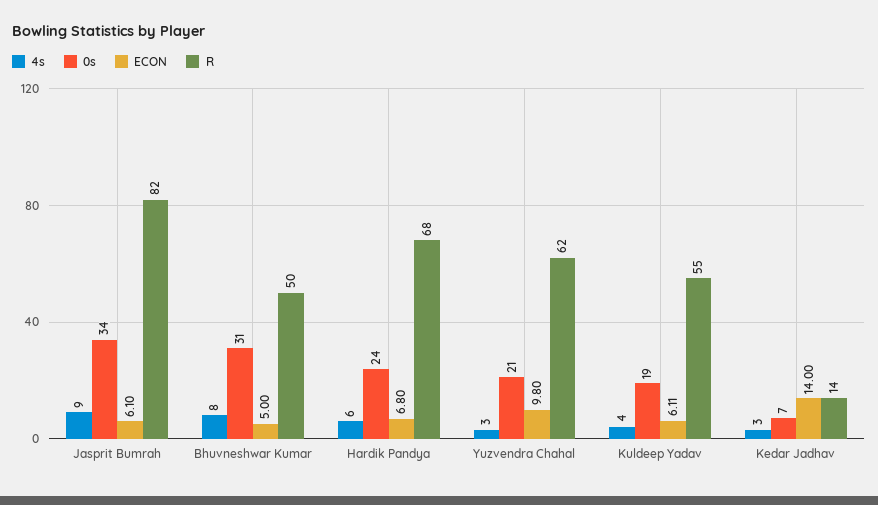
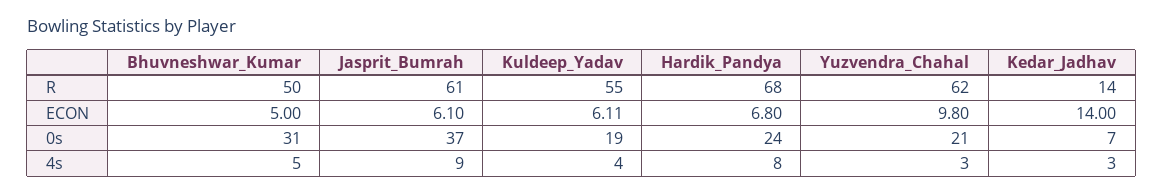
0s, Jasprit Bumrah: 34 -> 37
R, Jasprit Bumrah: 82 -> 61
4s, Bhuvneshwar Kumar: 8 -> 5
4s, Hardik Pandya: 6 -> 8

